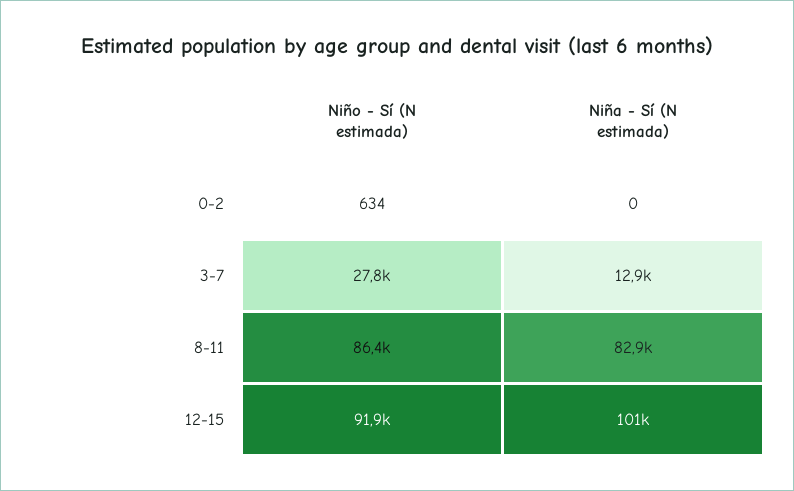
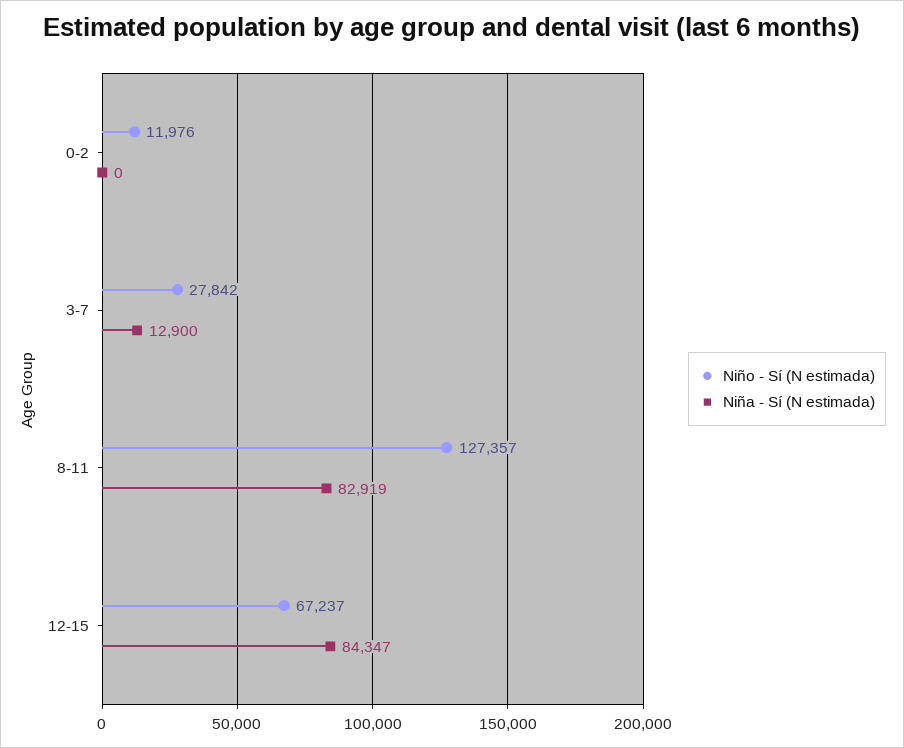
Niño - Sí (N estimada), 0-2: 634 -> 11976
Niño - Sí (N estimada), 8-11: 86400 -> 127357
Niño - Sí (N estimada), 12-15: 91900 -> 67237
Niña - Sí (N estimada), 12-15: 101000 -> 84347

